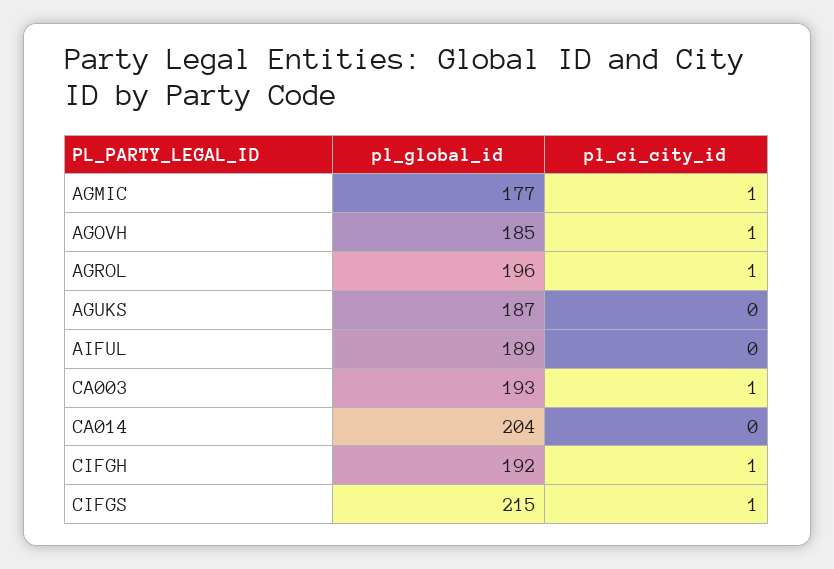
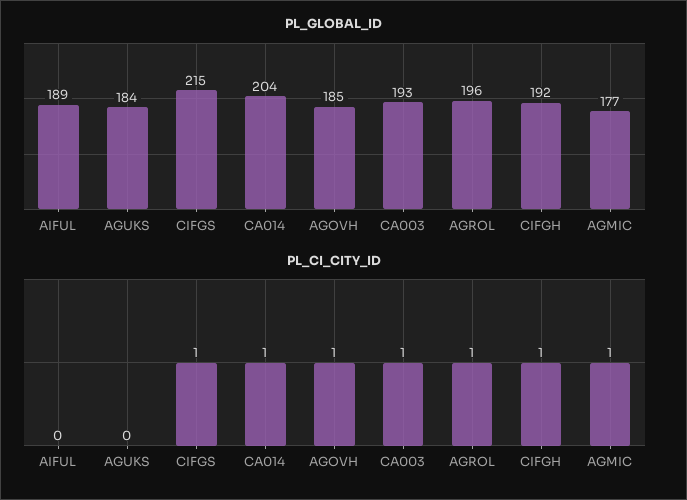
pl_global_id, AGUKS: 187 -> 184
pl_ci_city_id, CA014: 0 -> 1

